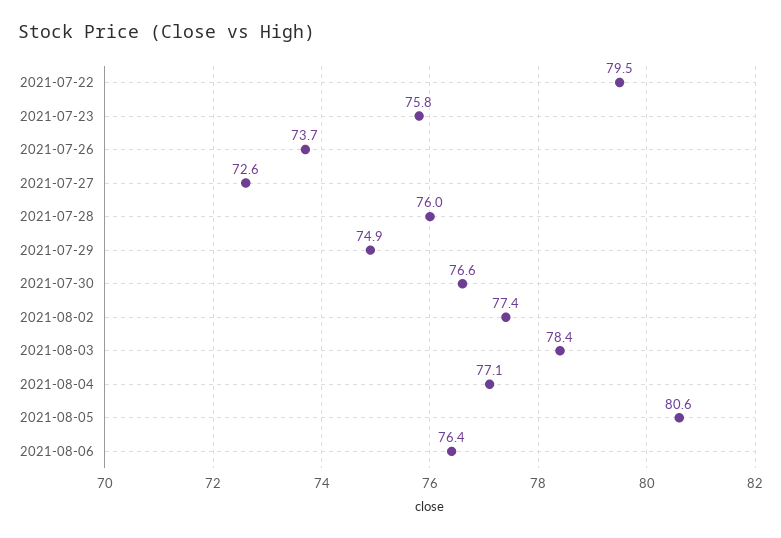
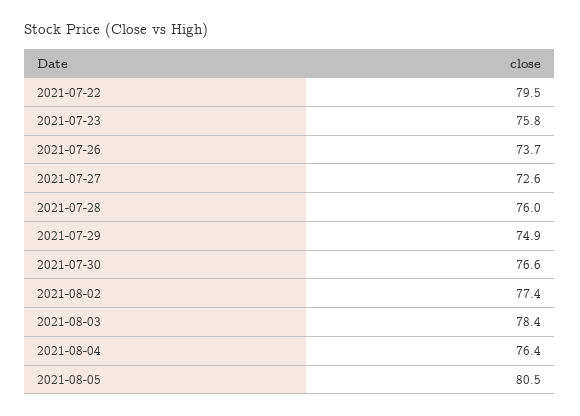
2021-08-04: 77.1 -> 76.4
2021-08-05: 80.6 -> 80.5
2021-08-06: 76.4 -> none

